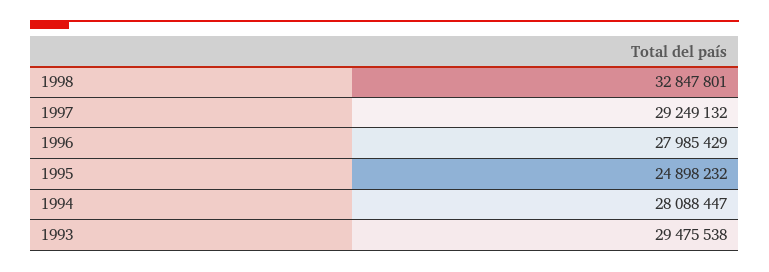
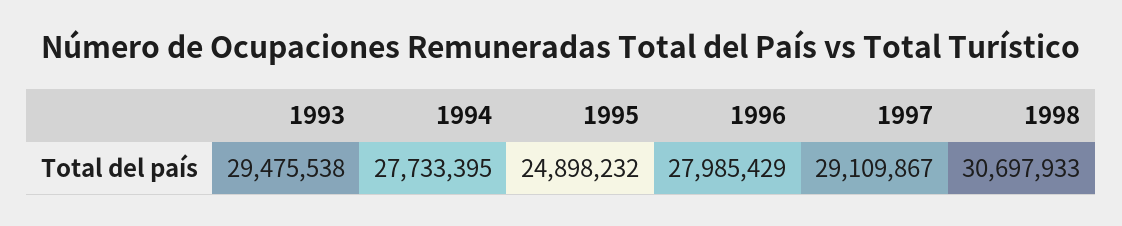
1998: 32847801 -> 30697933
1997: 29249132 -> 29109867
1994: 28088447 -> 27733395

